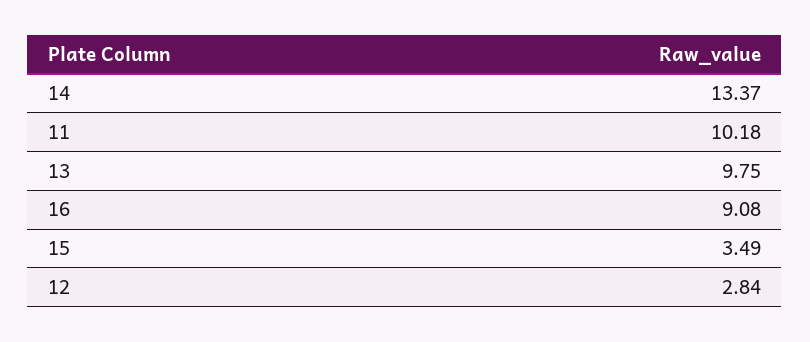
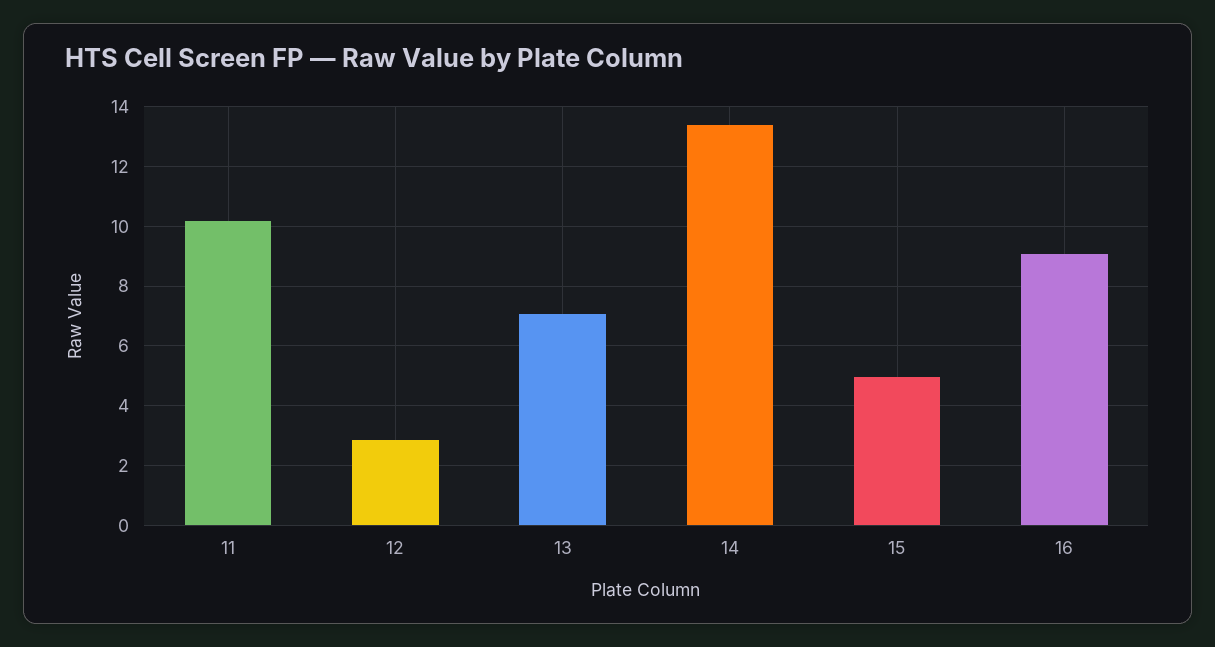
13: 9.75 -> 7
15: 3.49 -> 5

